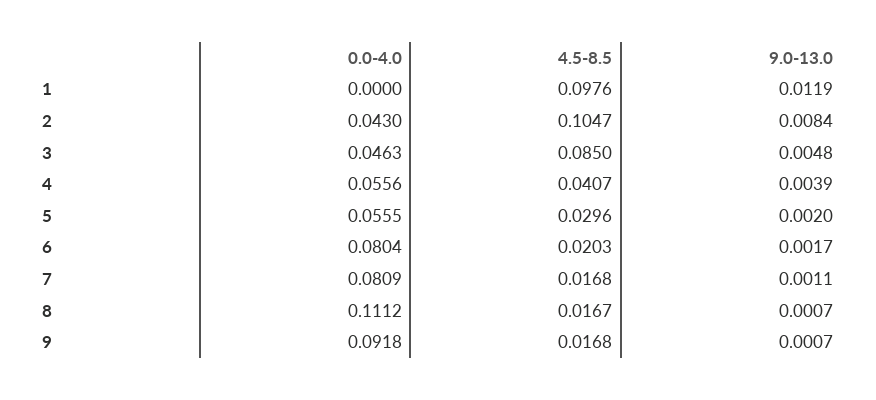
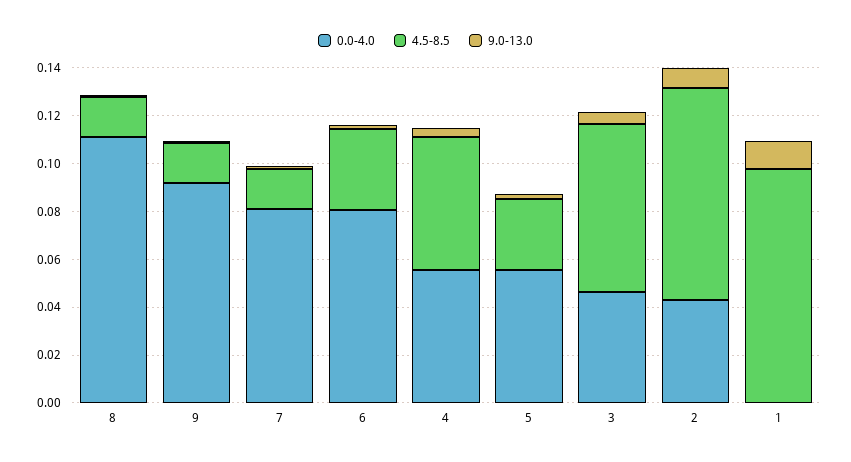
4.5-8.5, 2: 0.1047 -> 0.09
4.5-8.5, 3: 0.085 -> 0.07
4.5-8.5, 4: 0.0407 -> 0.055
4.5-8.5, 6: 0.0203 -> 0.035

